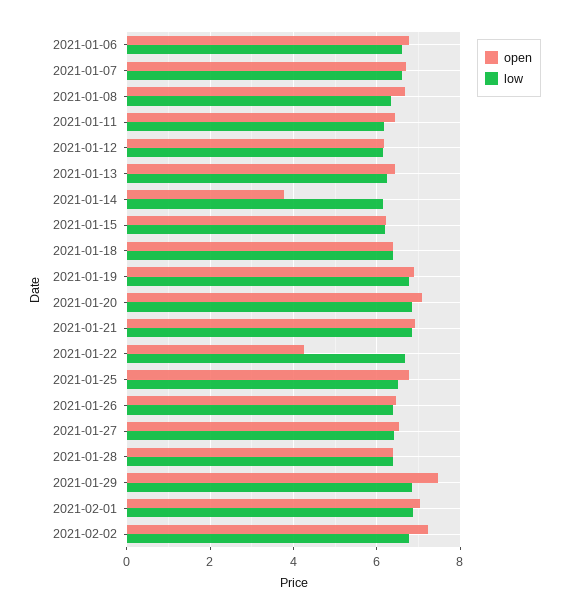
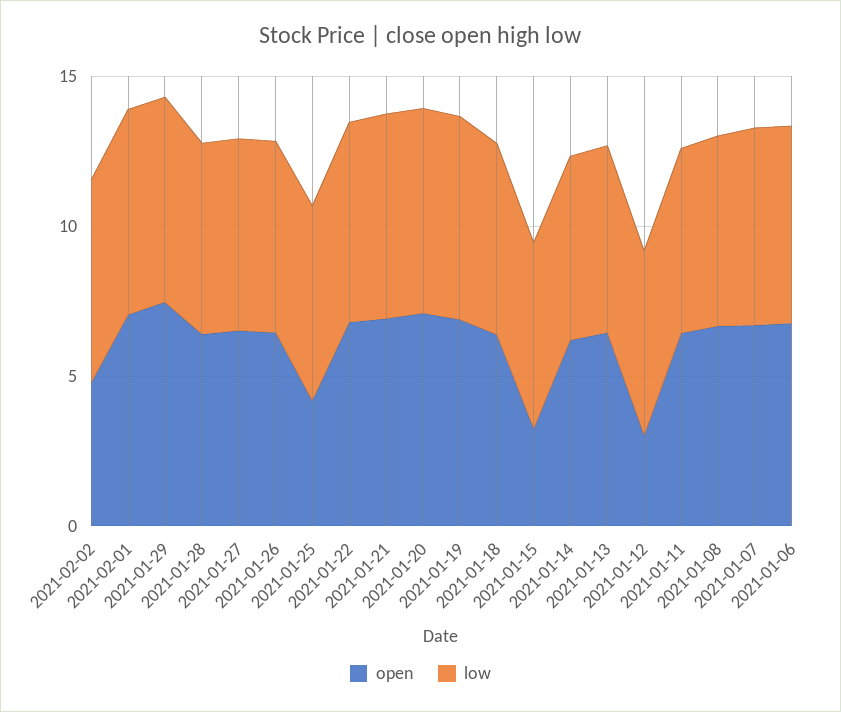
open, 2021-01-12: 6.2 -> 3
open, 2021-01-14: 3.8 -> 6
open, 2021-01-15: 6.2 -> 3
open, 2021-01-22: 4.2 -> 7
open, 2021-01-25: 6.8 -> 4
open, 2021-02-02: 7.2 -> 5

